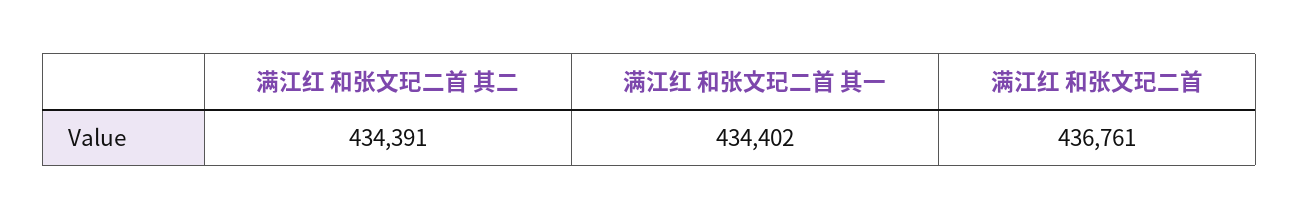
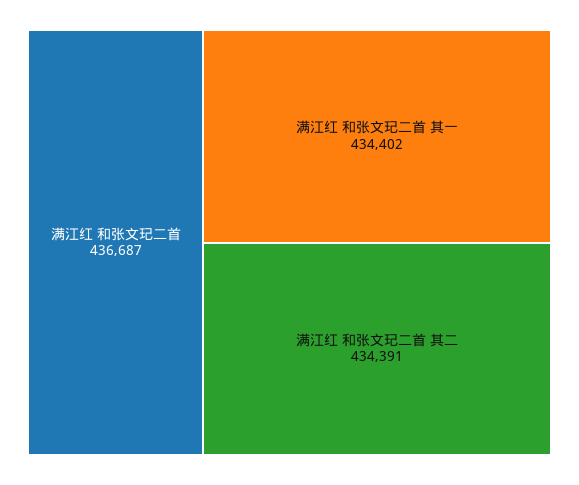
满江红 和张文玘二首: 436761 -> 436687

